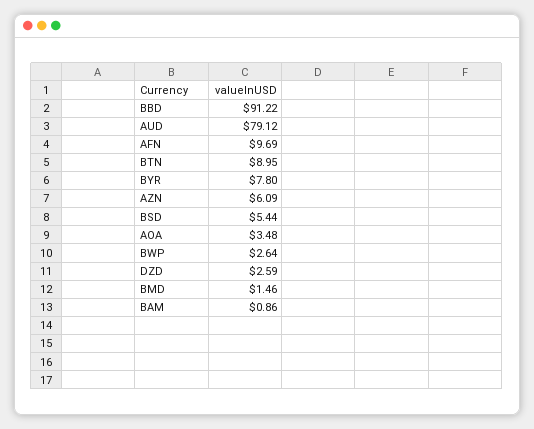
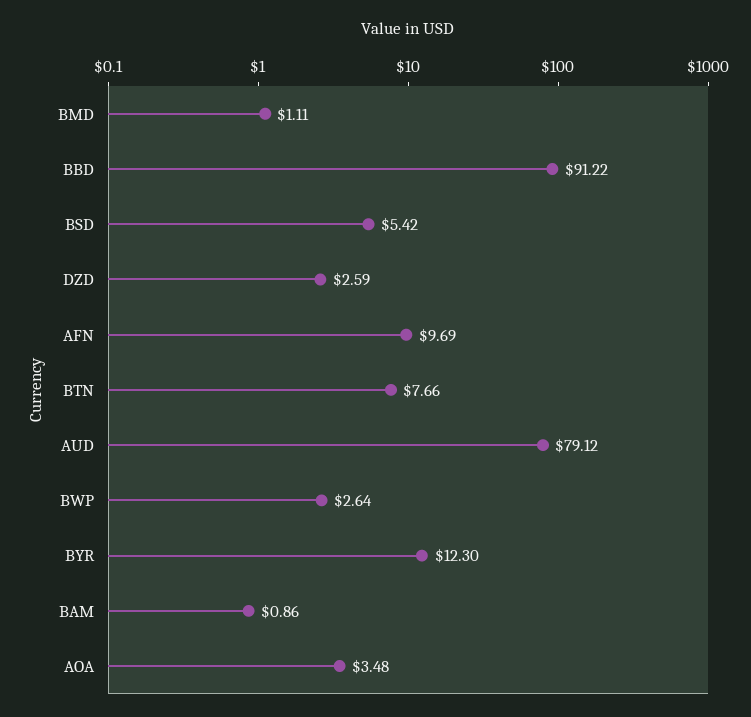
BTN: 8.95 -> 7.66
BYR: 7.8 -> 12.3
AZN: 6.09 -> none
BSD: 5.44 -> 5.42
BMD: 1.46 -> 1.11

